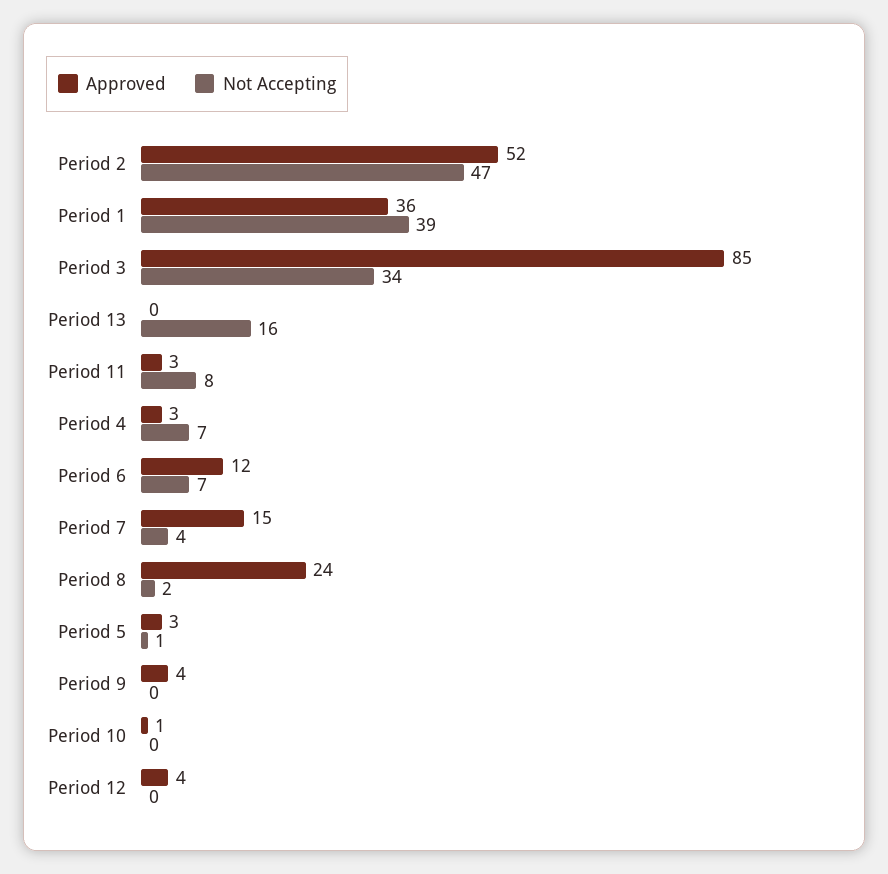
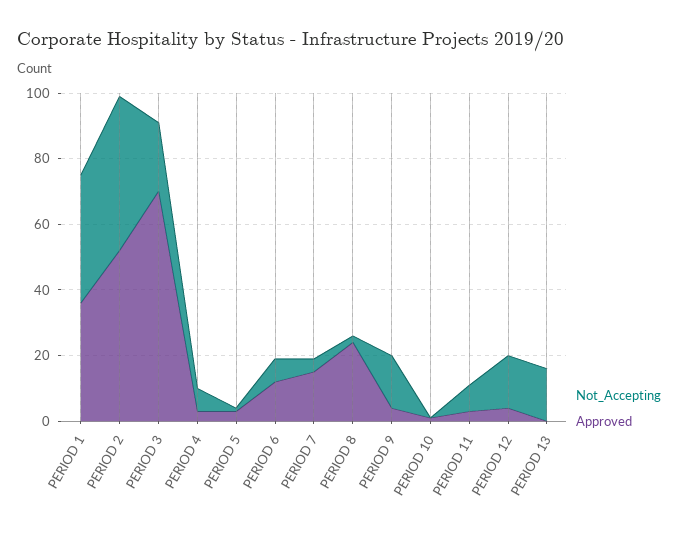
Approved, Period 3: 85 -> 70
Not Accepting, Period 3: 34 -> 20
Not Accepting, Period 9: 0 -> 15
Not Accepting, Period 12: 0 -> 15

